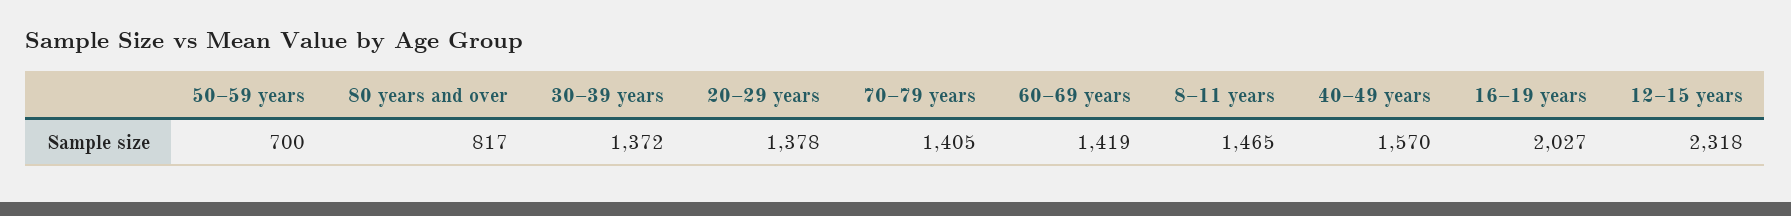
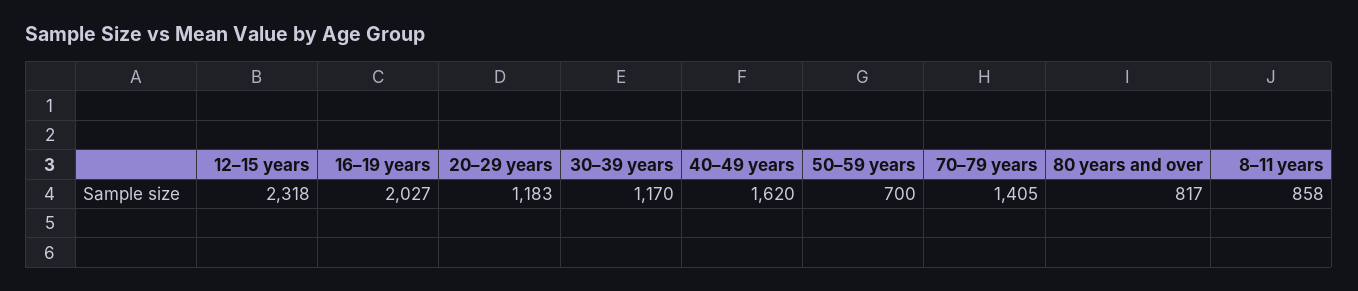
30–39 years: 1372 -> 1170
20–29 years: 1378 -> 1183
60–69 years: 1419 -> none
8–11 years: 1465 -> 858
40–49 years: 1570 -> 1620

